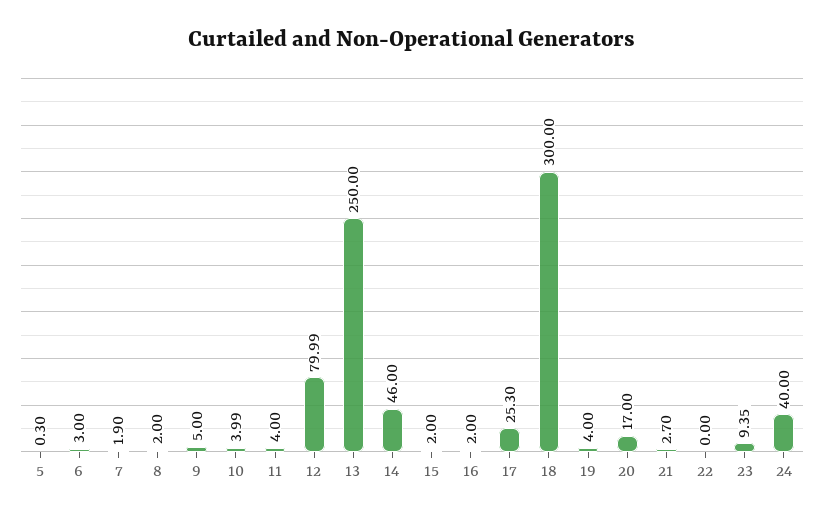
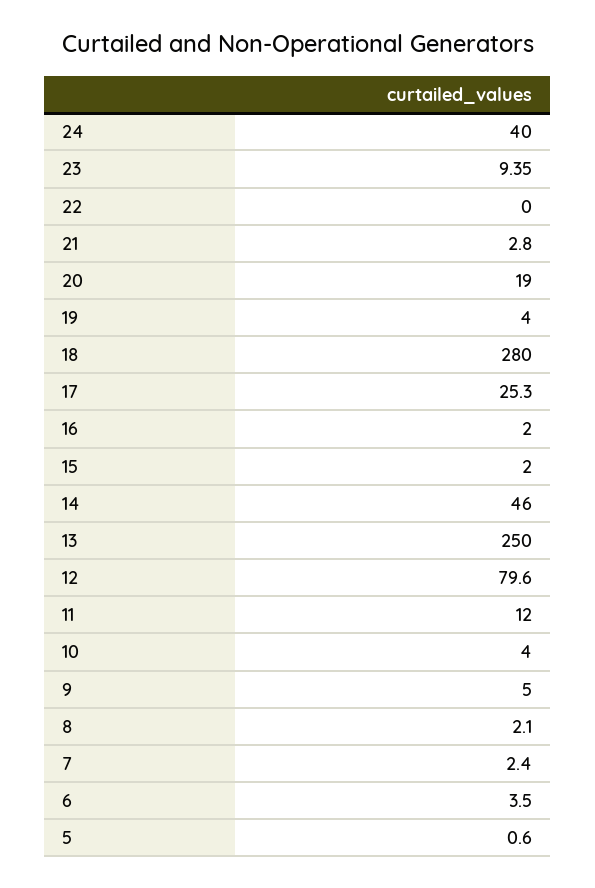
5: 0.3 -> 0.6
6: 3 -> 3.5
7: 1.9 -> 2.4
8: 2 -> 2.1
10: 3.99 -> 4
11: 4 -> 12
12: 79.99 -> 79.6
18: 300 -> 280
20: 17 -> 19
21: 2.7 -> 2.8

